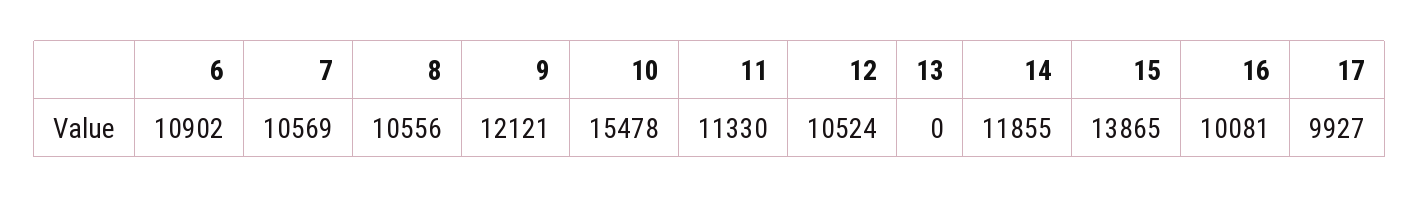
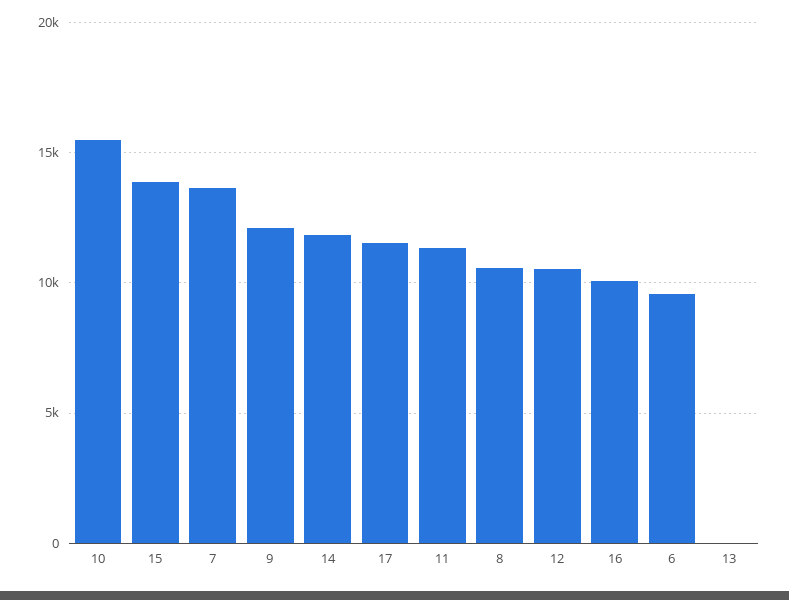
6: 10902 -> 9500
7: 10569 -> 13500
17: 9927 -> 11500

